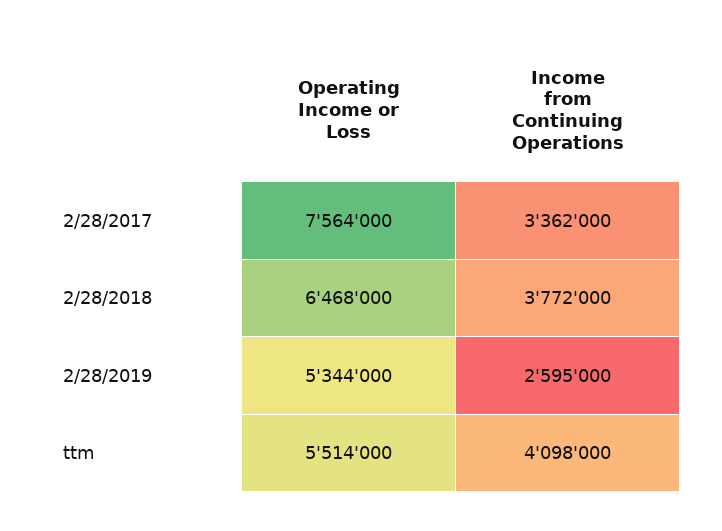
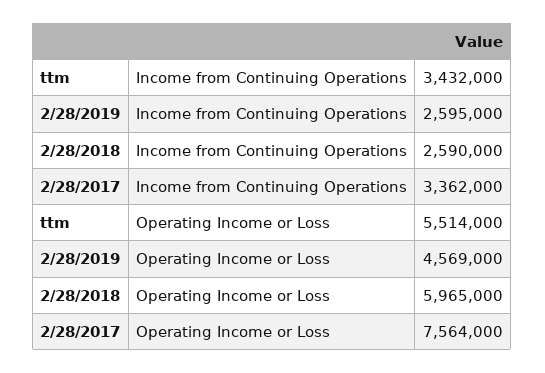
Operating Income or Loss, 2/28/2018: 6468000 -> 5965000
Income from Continuing Operations, 2/28/2018: 3772000 -> 2590000
Operating Income or Loss, 2/28/2019: 5344000 -> 4569000
Income from Continuing Operations, ttm: 4098000 -> 3432000

